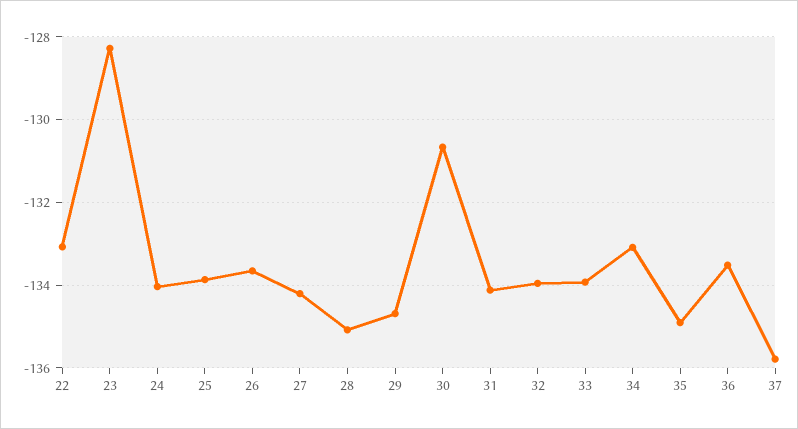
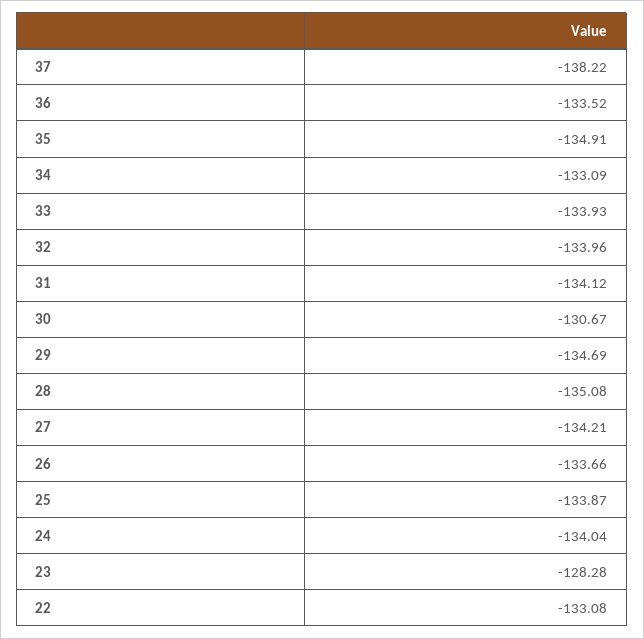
37: -135.8 -> -138.22

